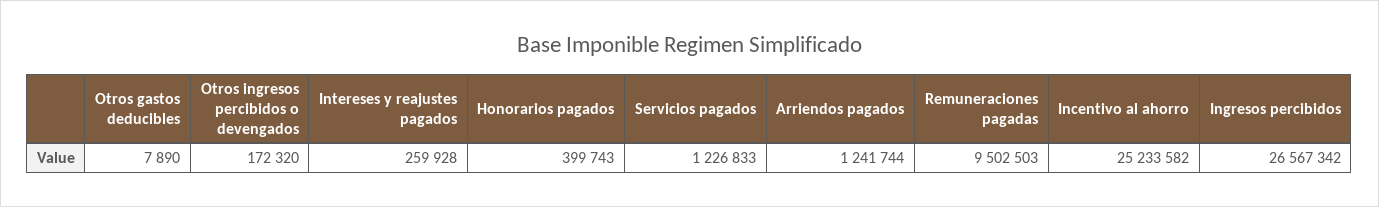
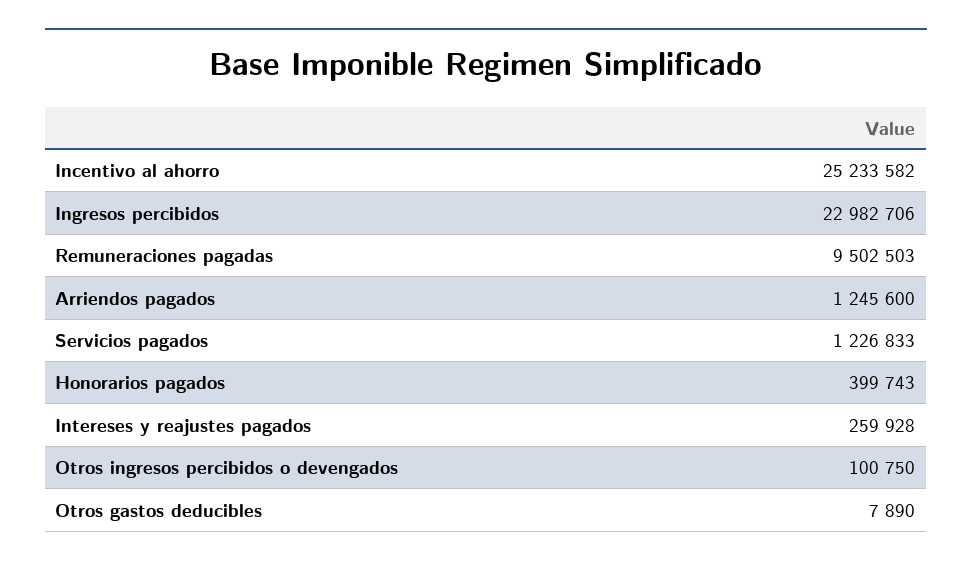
Otros ingresos percibidos o devengados: 172320 -> 100750
Arriendos pagados: 1241744 -> 1245600
Ingresos percibidos: 26567342 -> 22982706

